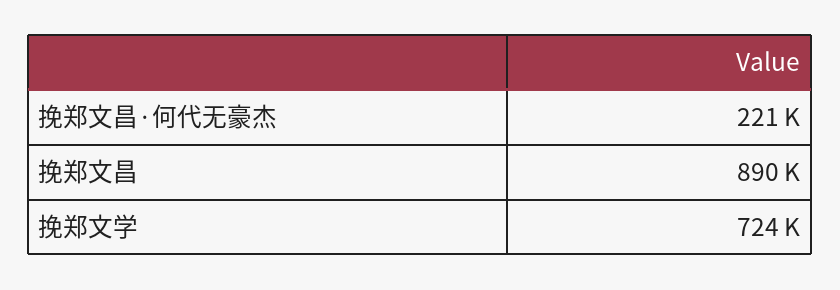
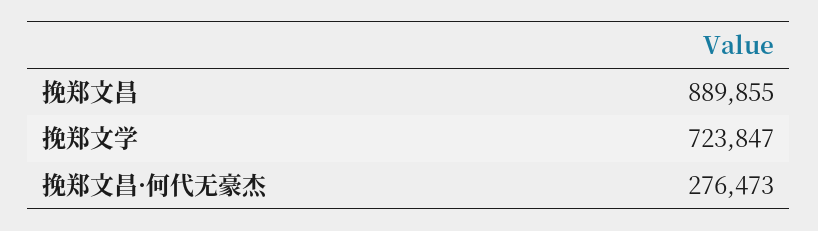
挽郑文昌·何代无豪杰: 221000 -> 276473

